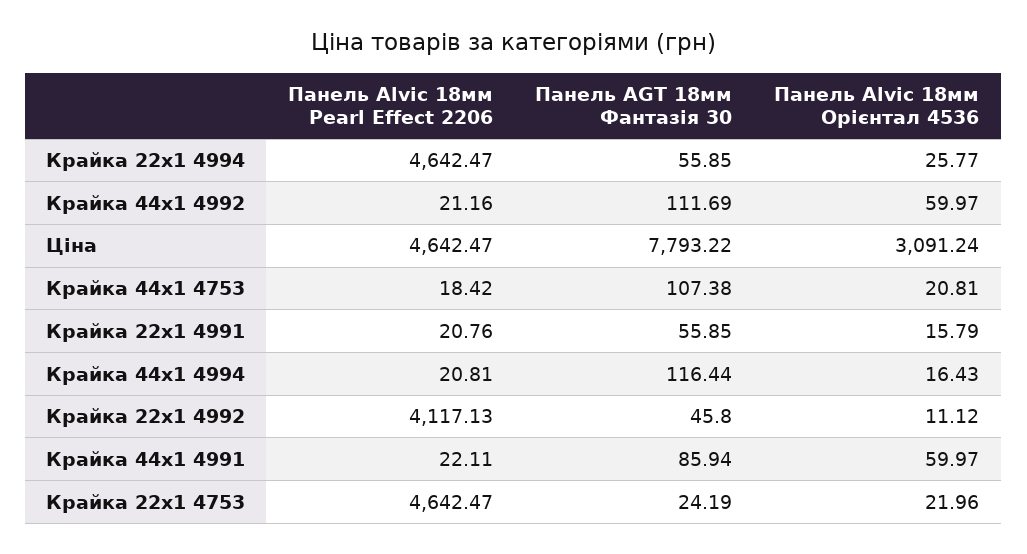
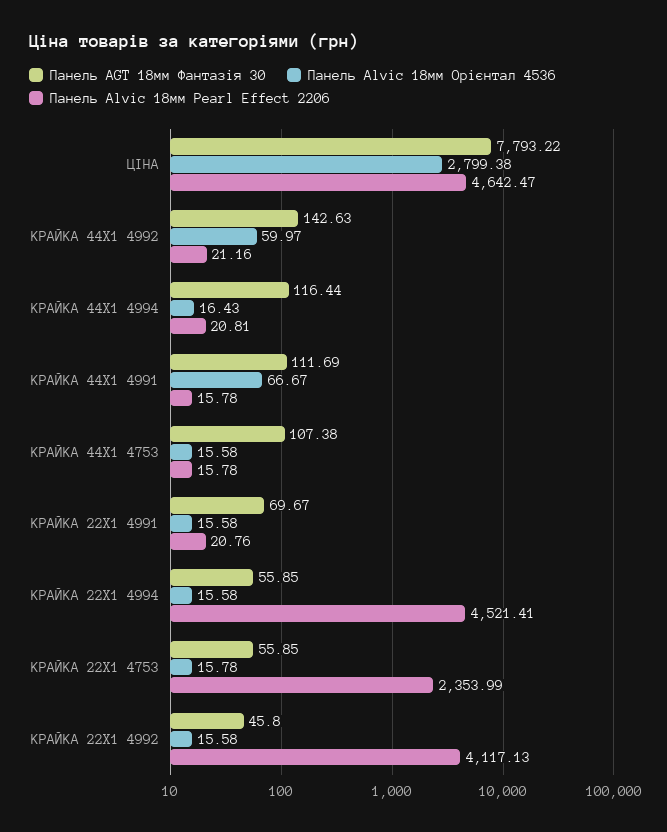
Панель Alvic 18мм Pearl Effect 2206, Крайка 22x1 4994: 4642.47 -> 4521.41
Панель Alvic 18мм Oрієнтал 4536, Крайка 22x1 4994: 25.77 -> 15.58
Панель AGT 18мм Фантазія 30, Крайка 44x1 4992: 111.69 -> 142.63
Панель Alvic 18мм Oрієнтал 4536, Ціна: 3091.24 -> 2799.38
Панель Alvic 18мм Pearl Effect 2206, Крайка 44x1 4753: 18.42 -> 15.78
Панель Alvic 18мм Oрієнтал 4536, Крайка 44x1 4753: 20.81 -> 15.58
Панель AGT 18мм Фантазія 30, Крайка 22x1 4991: 55.85 -> 69.67
Панель Alvic 18мм Oрієнтал 4536, Крайка 22x1 4991: 15.79 -> 15.58
Панель Alvic 18мм Oрієнтал 4536, Крайка 22x1 4992: 11.12 -> 15.58
Панель Alvic 18мм Pearl Effect 2206, Крайка 44x1 4991: 22.11 -> 15.78
Панель AGT 18мм Фантазія 30, Крайка 44x1 4991: 85.94 -> 111.69
Панель Alvic 18мм Oрієнтал 4536, Крайка 44x1 4991: 59.97 -> 66.67
Панель Alvic 18мм Pearl Effect 2206, Крайка 22x1 4753: 4642.47 -> 2353.99
Панель AGT 18мм Фантазія 30, Крайка 22x1 4753: 24.19 -> 55.85
Панель Alvic 18мм Oрієнтал 4536, Крайка 22x1 4753: 21.96 -> 15.78

